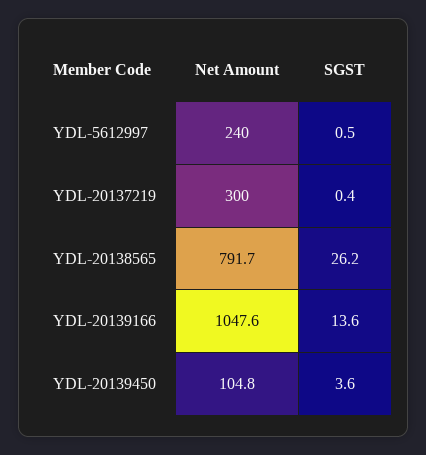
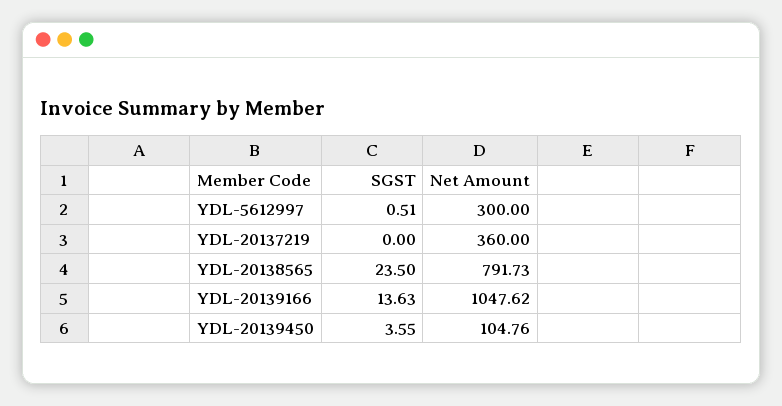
Net Amount, YDL-5612997: 240 -> 300
Net Amount, YDL-20137219: 300 -> 360
SGST, YDL-20137219: 0.4 -> 0
SGST, YDL-20138565: 26.2 -> 23.5

